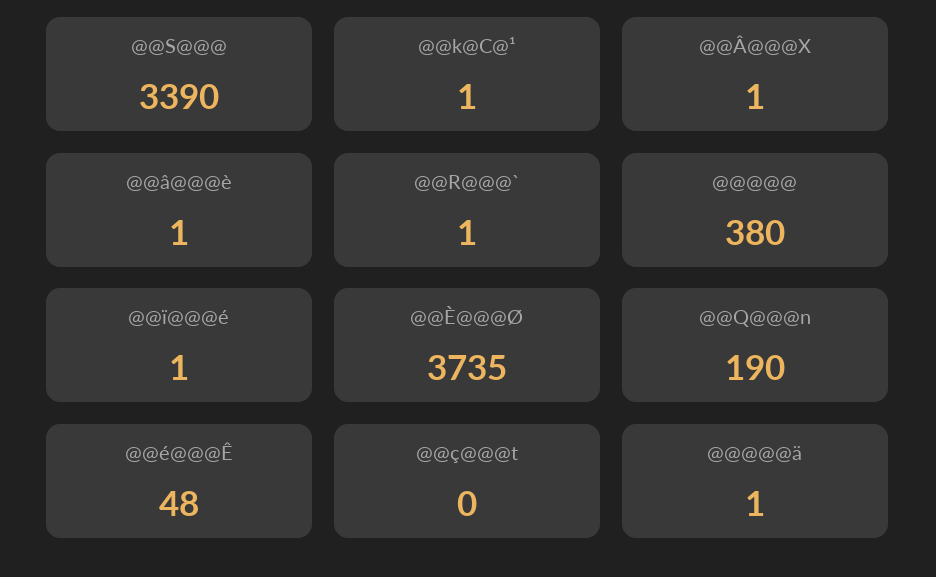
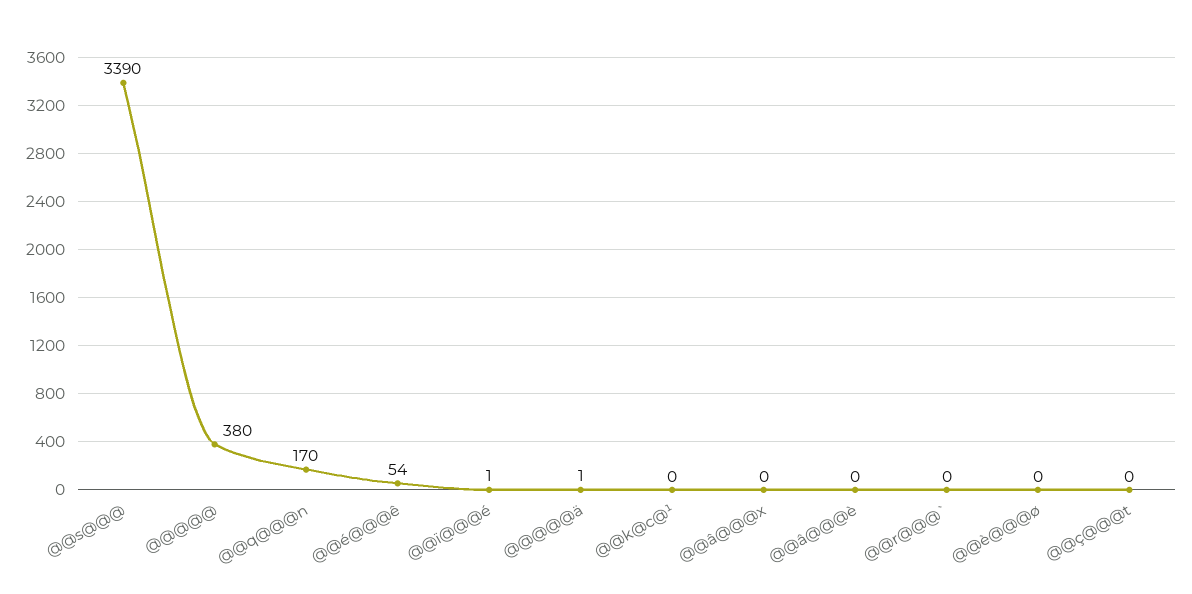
@@k@C@¹: 1 -> 0
@@Â@@@X: 1 -> 0
@@â@@@è: 1 -> 0
@@R@@@`: 1 -> 0
@@È@@@Ø: 3735 -> 0
@@Q@@@n: 190 -> 170
@@é@@@Ê: 48 -> 54

